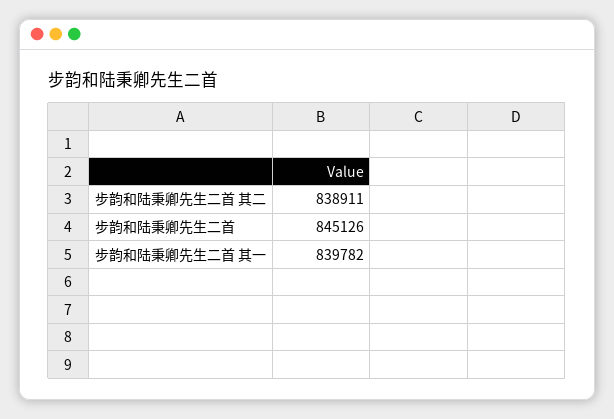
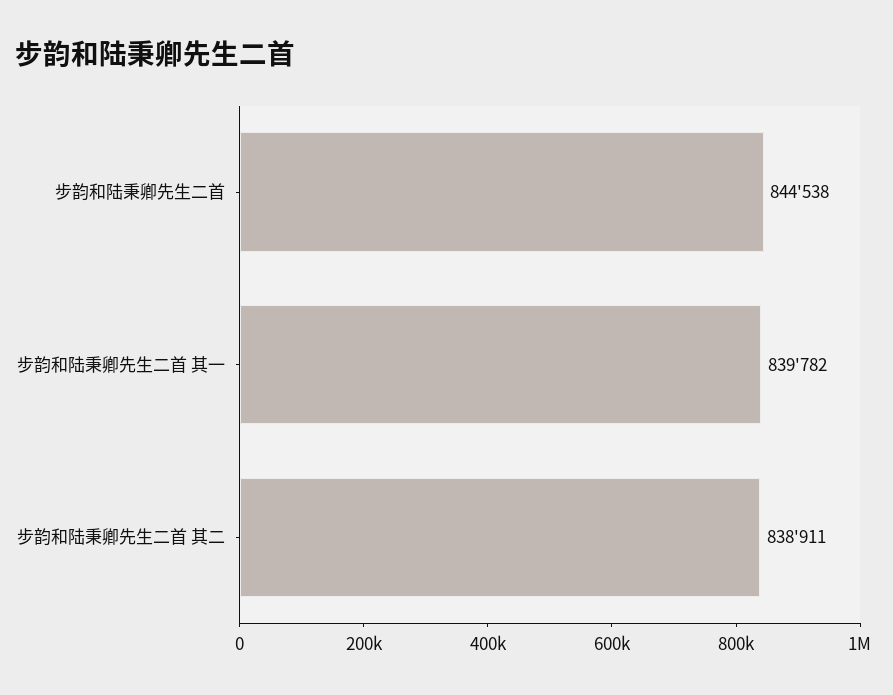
步韵和陆秉卿先生二首: 845126 -> 844538

